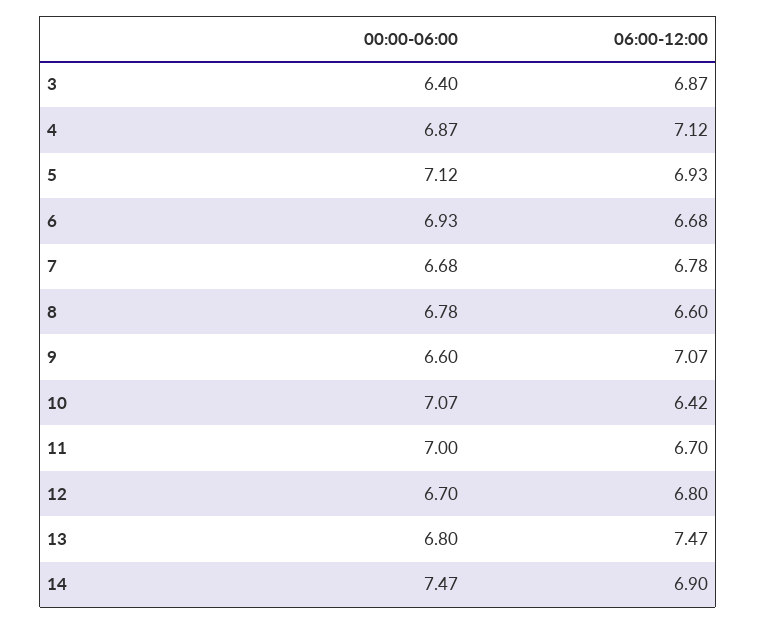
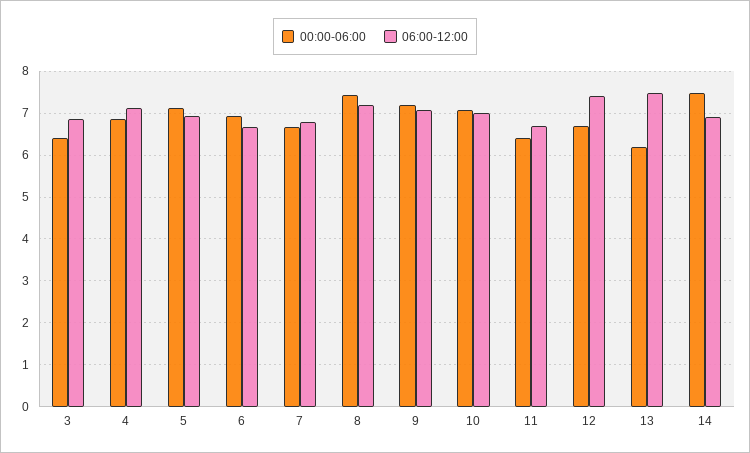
00:00-06:00, 8: 6.78 -> 7.4
06:00-12:00, 8: 6.6 -> 7.2
00:00-06:00, 9: 6.6 -> 7.2
06:00-12:00, 10: 6.42 -> 7
00:00-06:00, 11: 7 -> 6.4
06:00-12:00, 12: 6.8 -> 7.4
00:00-06:00, 13: 6.8 -> 6.2

